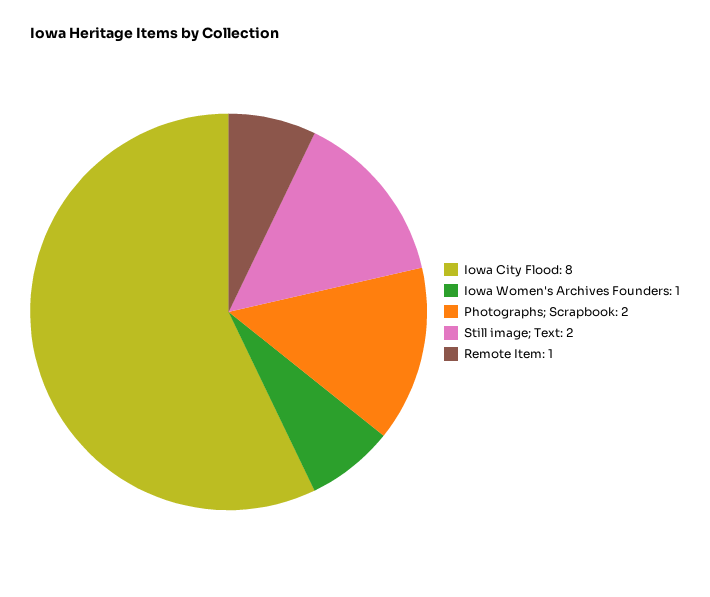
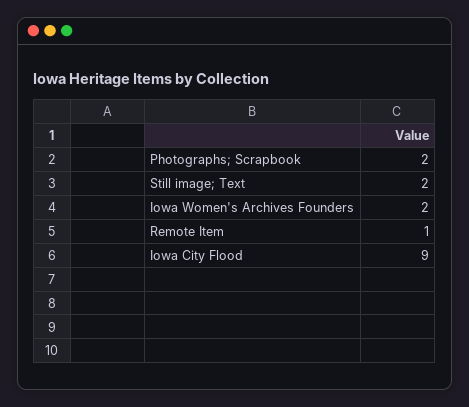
Iowa City Flood: 8 -> 9
Iowa Women's Archives Founders: 1 -> 2

